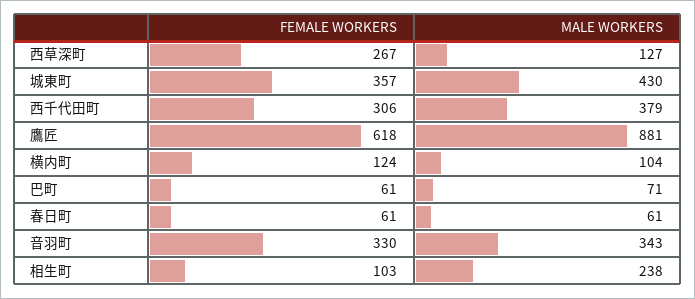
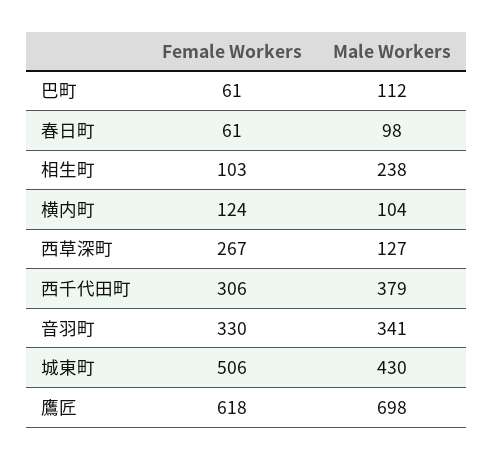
FEMALE WORKERS, 城東町: 357 -> 506
MALE WORKERS, 鷹匠: 881 -> 698
MALE WORKERS, 巴町: 71 -> 112
MALE WORKERS, 春日町: 61 -> 98
MALE WORKERS, 音羽町: 343 -> 341

